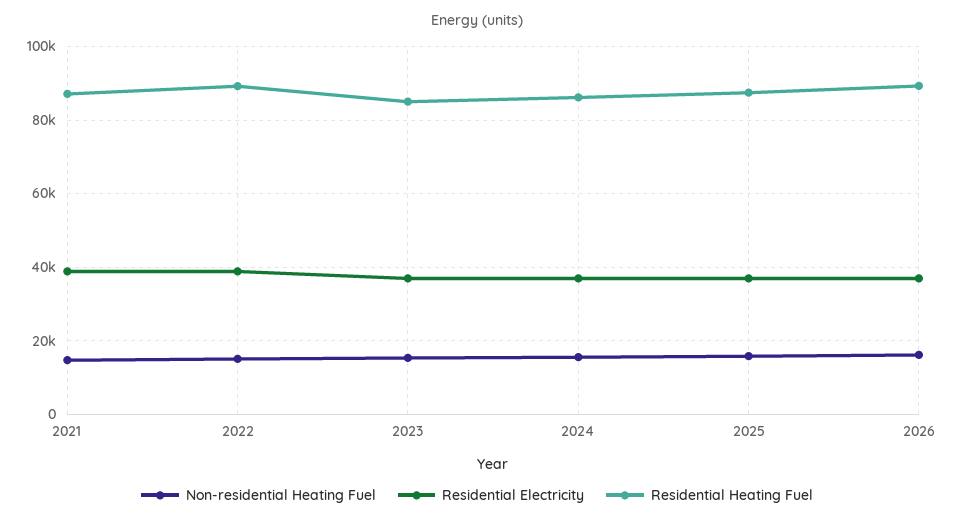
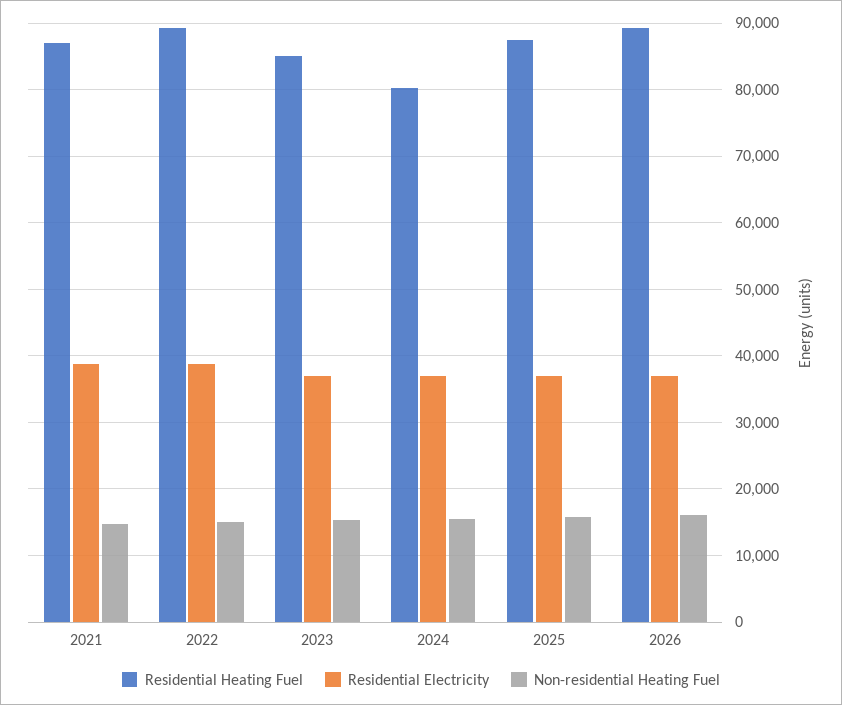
Residential Heating Fuel, 2024: 86000 -> 80000

